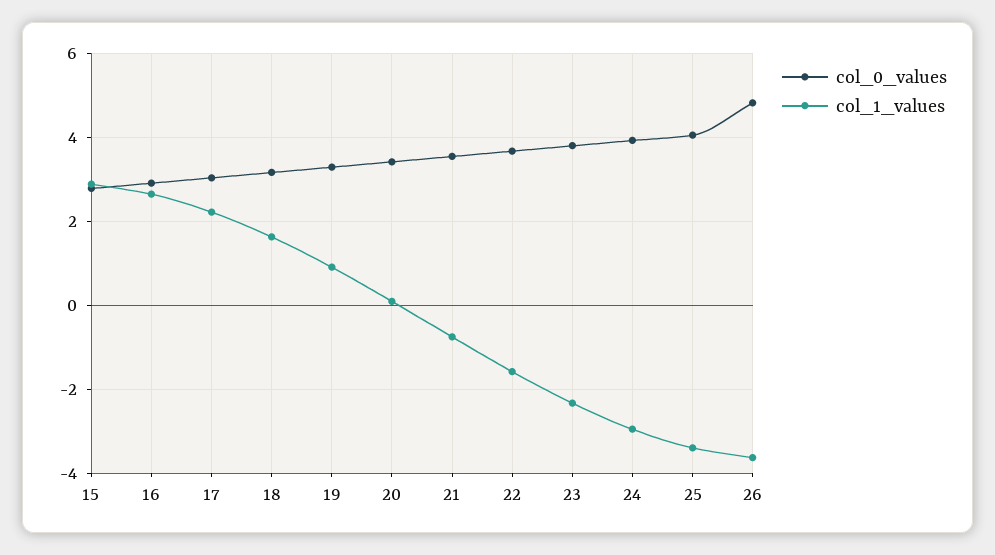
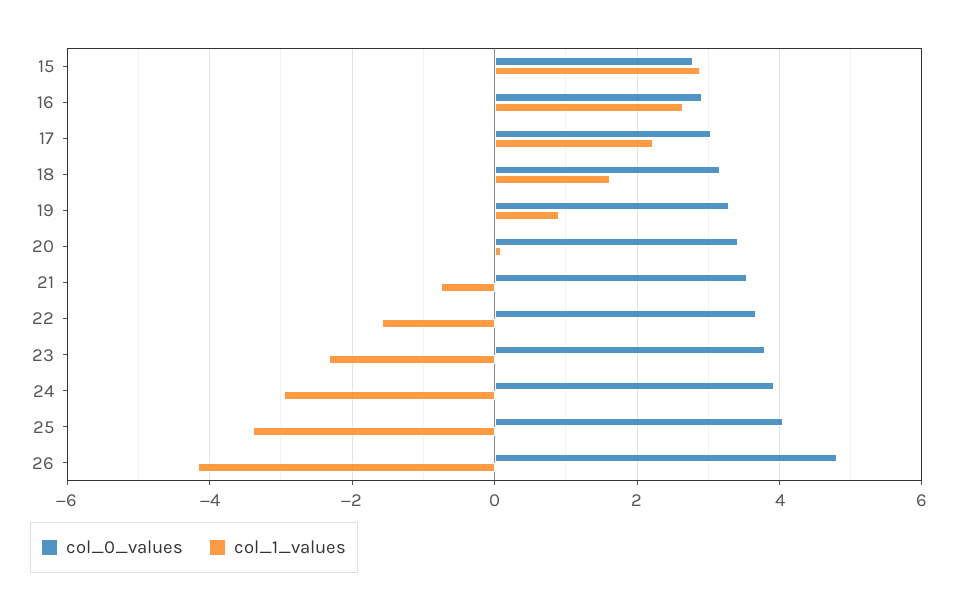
col_1_values, 26: -3.6 -> -4.2

